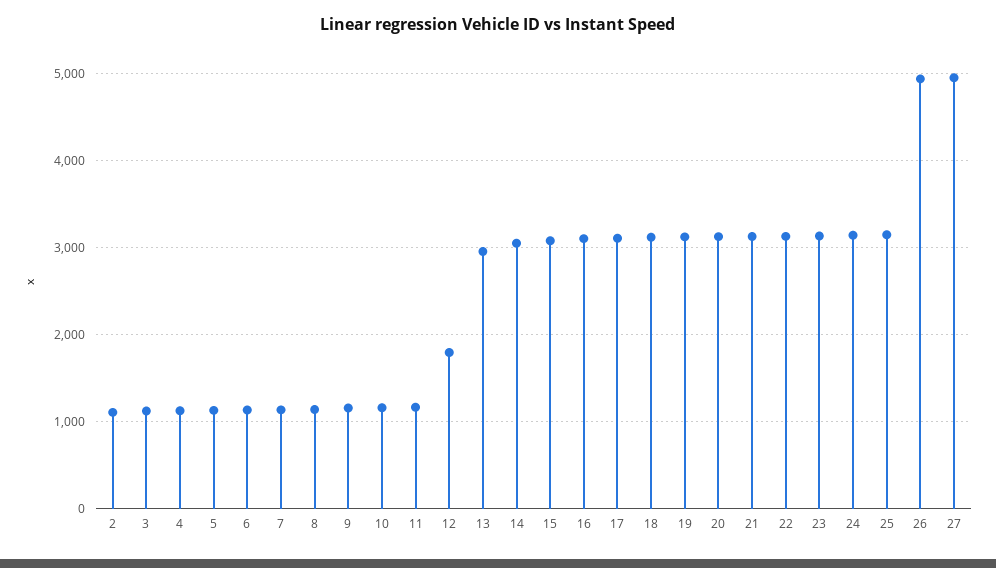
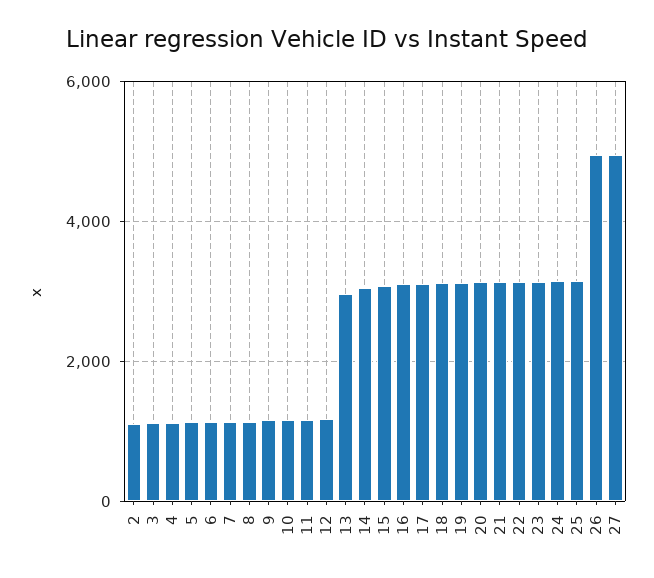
12: 1800 -> 1200

